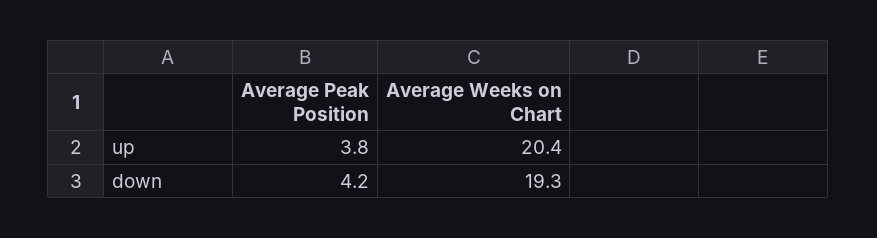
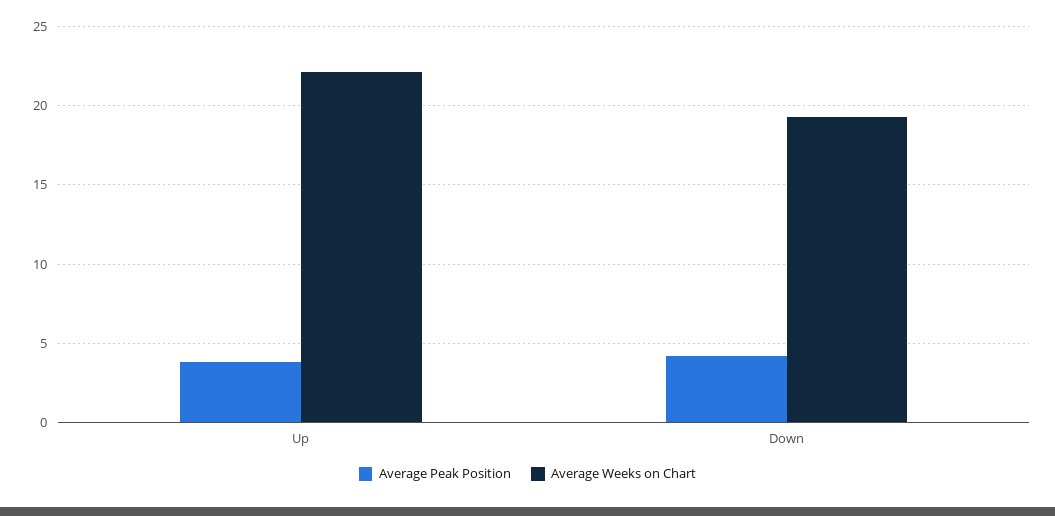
Average Weeks on Chart, up: 20.4 -> 22

